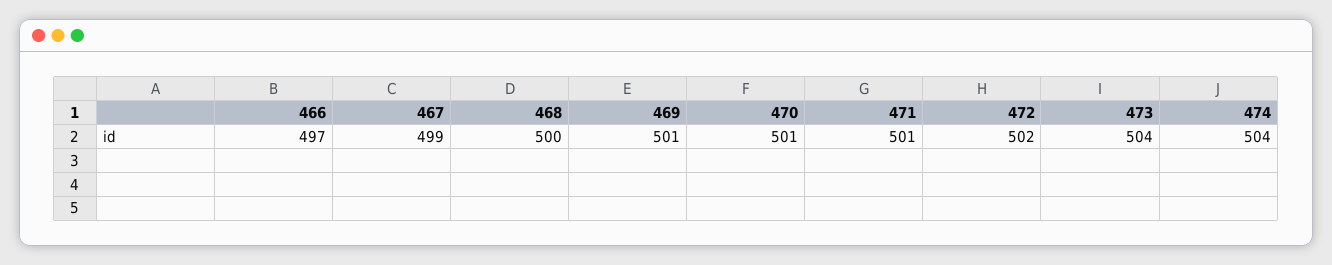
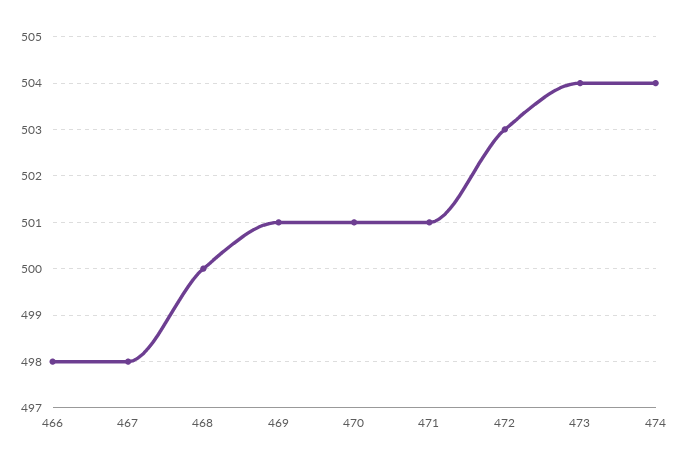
466: 497 -> 498
467: 499 -> 498
472: 502 -> 503

